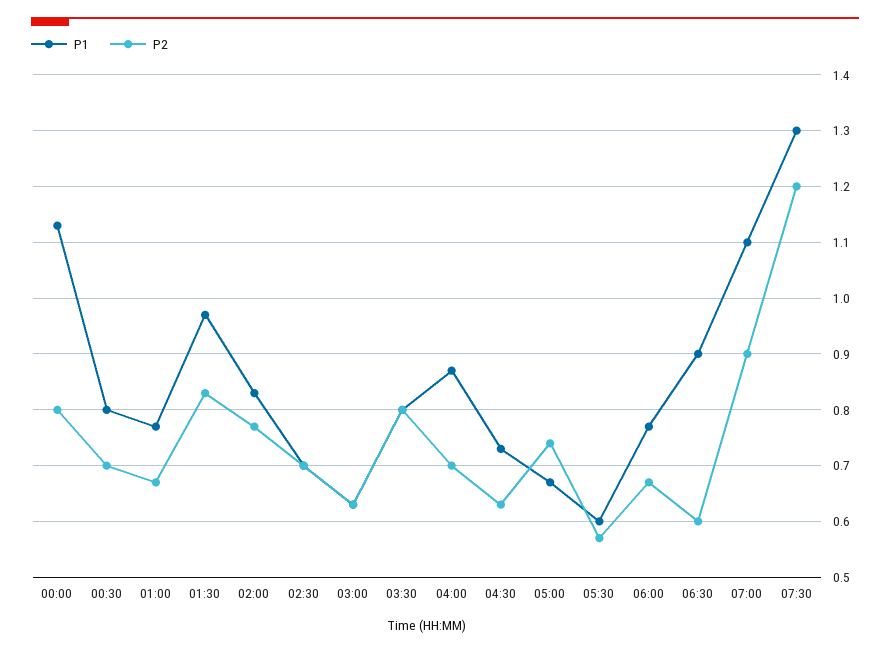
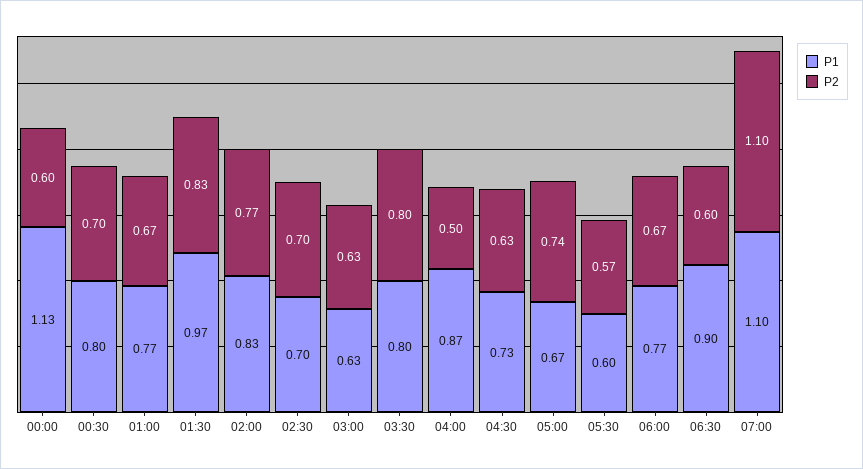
P2, 00:00: 0.8 -> 0.6
P2, 04:00: 0.7 -> 0.5
P2, 07:00: 0.9 -> 1.1
P1, 07:30: 1.3 -> none
P2, 07:30: 1.2 -> none

